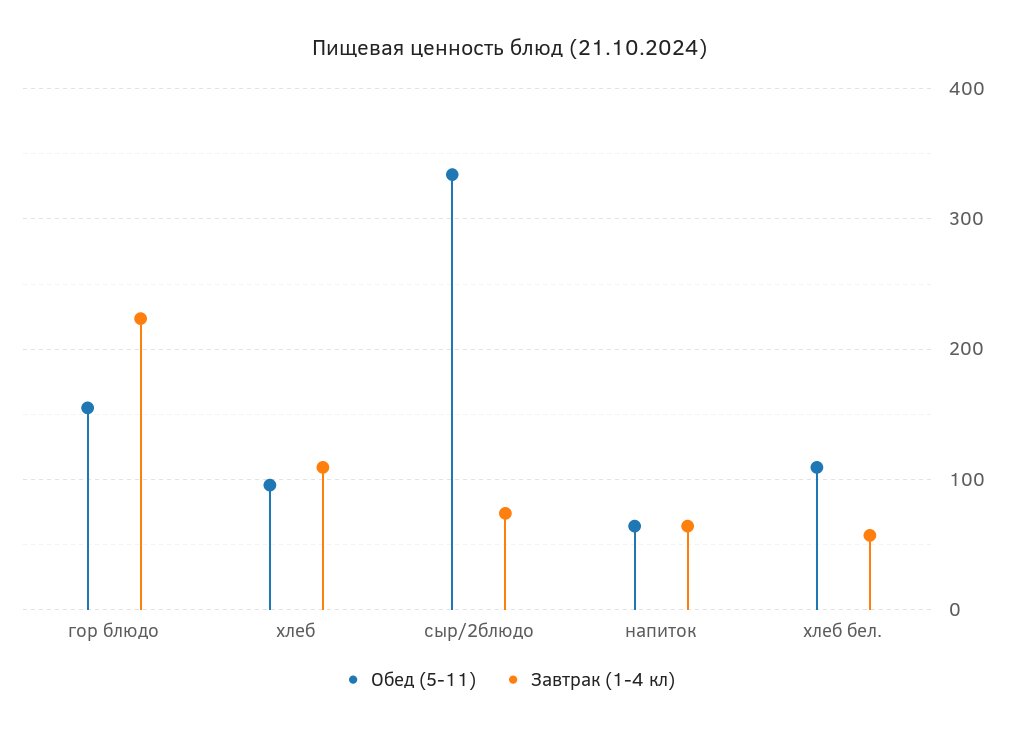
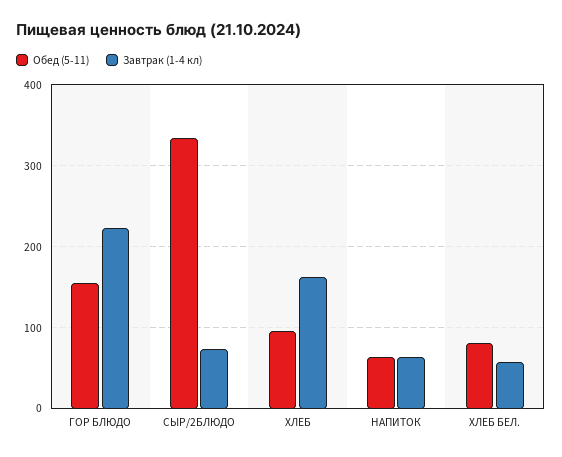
Завтрак (1-4 кл), хлеб: 110 -> 160
Обед (5-11), хлеб бел.: 110 -> 80

